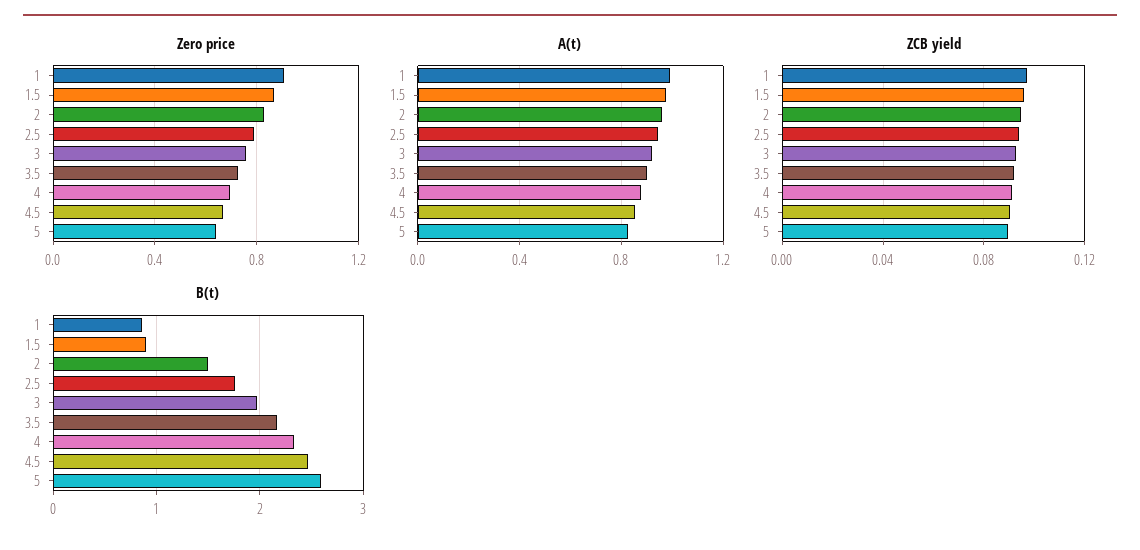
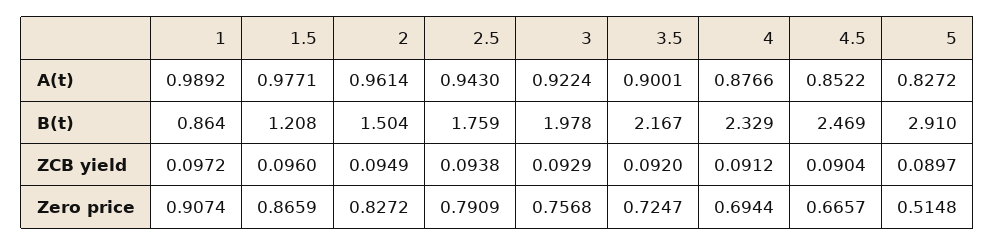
Zero price, 5: 0.65 -> 0.5148
B(t), 1.5: 0.9 -> 1.208
B(t), 5: 2.6 -> 2.91

